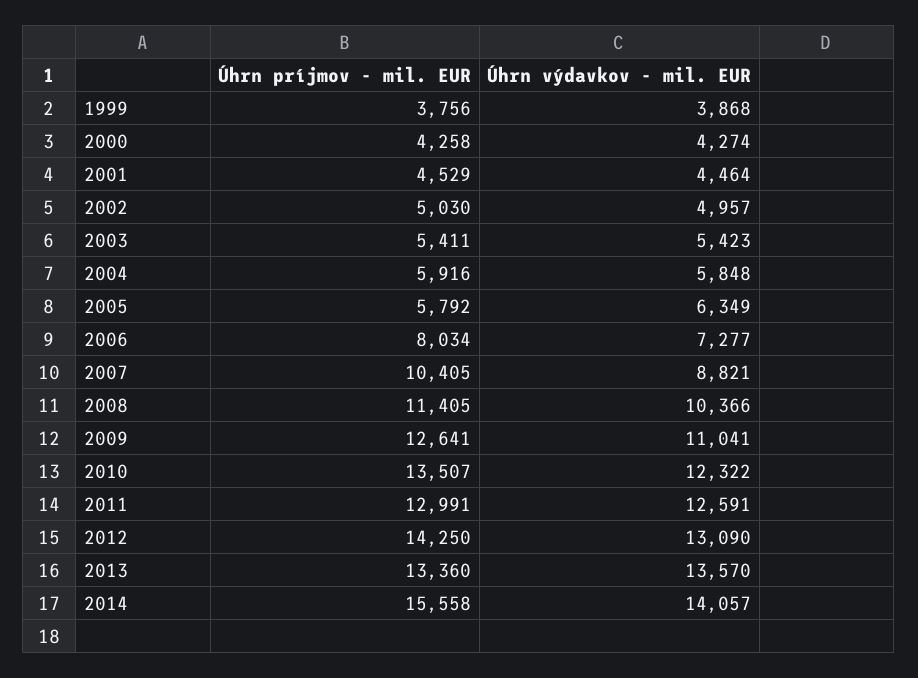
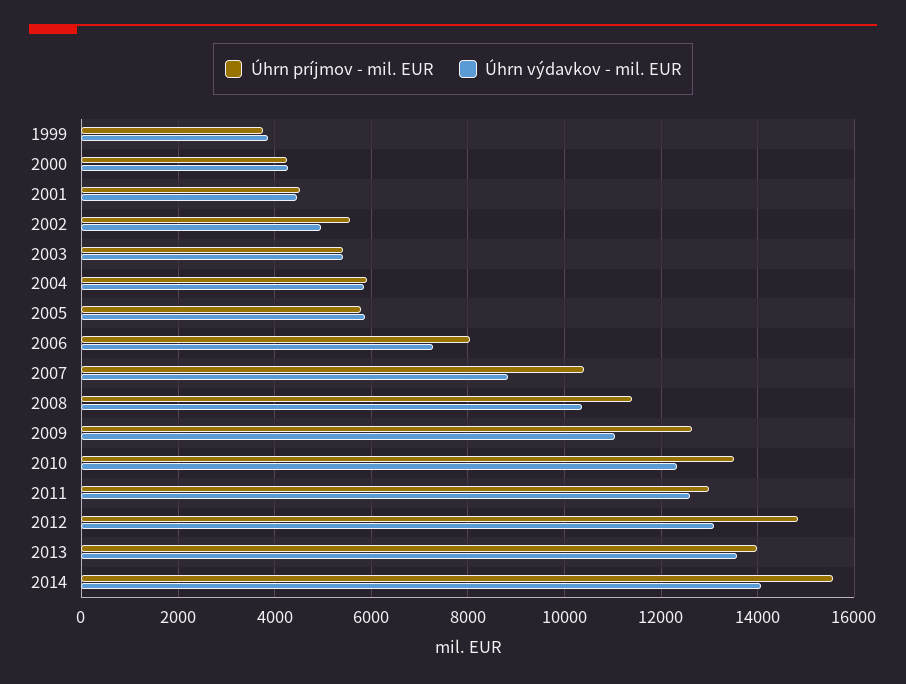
Úhrn príjmov - mil. EUR, 2002: 5030 -> 5600
Úhrn výdavkov - mil. EUR, 2005: 6349 -> 5800
Úhrn príjmov - mil. EUR, 2012: 14250 -> 14800
Úhrn príjmov - mil. EUR, 2013: 13360 -> 14000

